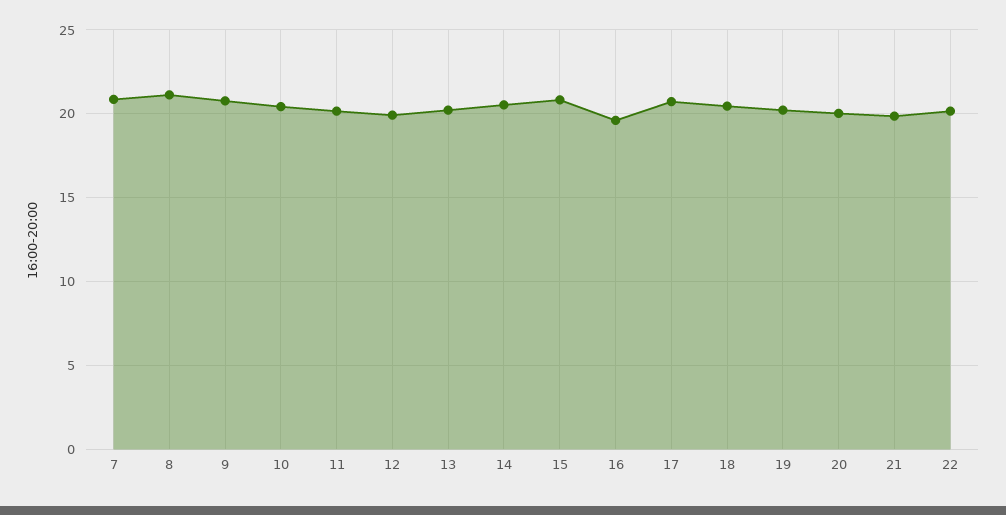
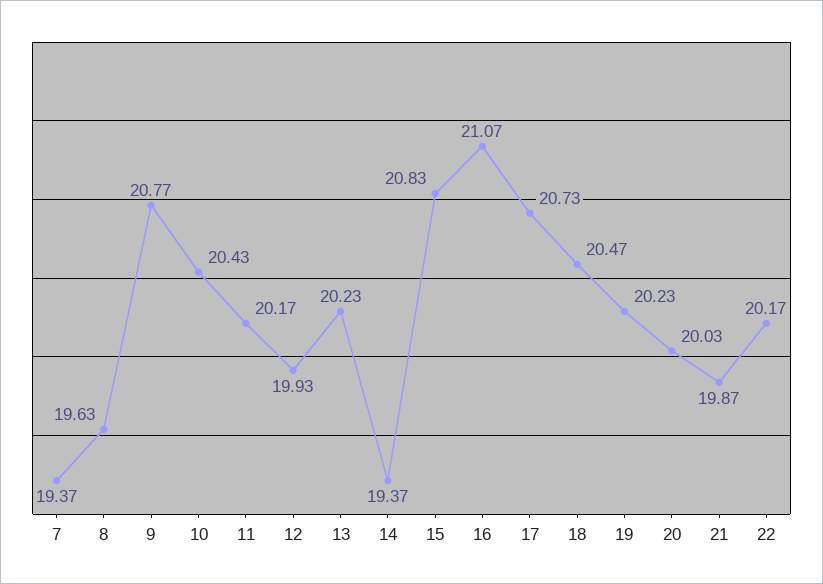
7: 21 -> 19.37
8: 21 -> 19.63
14: 20.5 -> 19.37
16: 19.5 -> 21.07

